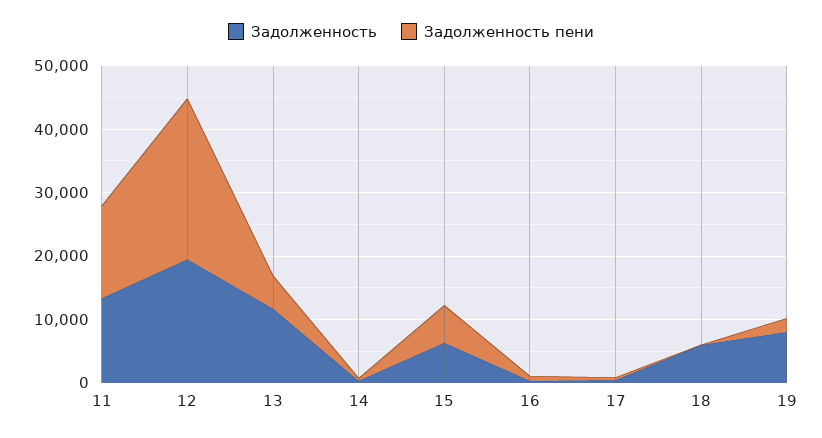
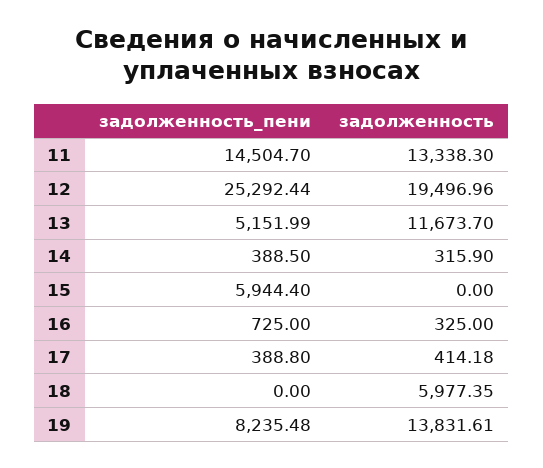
Задолженность, 15: 6000 -> 0
Задолженность, 19: 8000 -> 13831.61
Задолженность пени, 19: 2000 -> 8235.48

